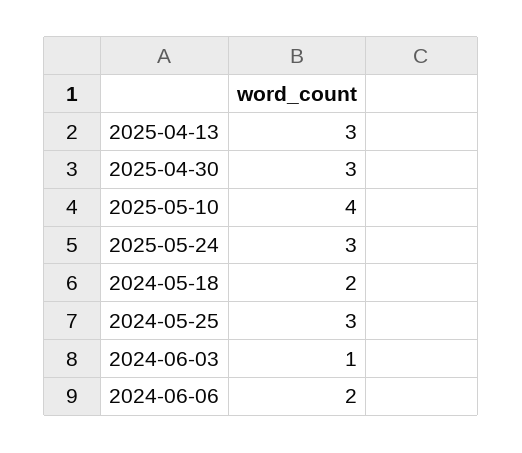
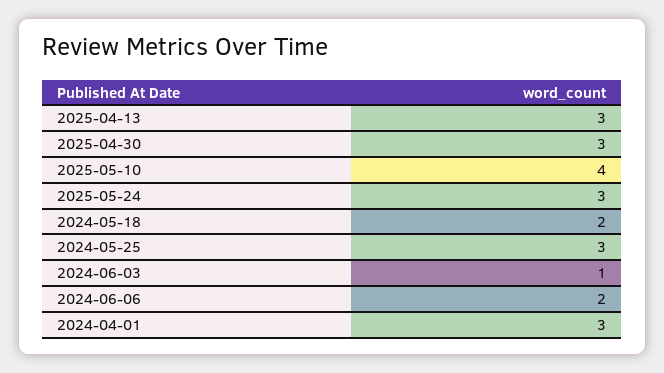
2024-04-01: none -> 3

